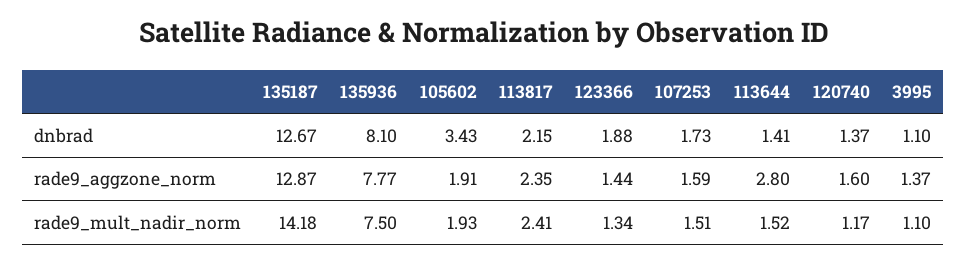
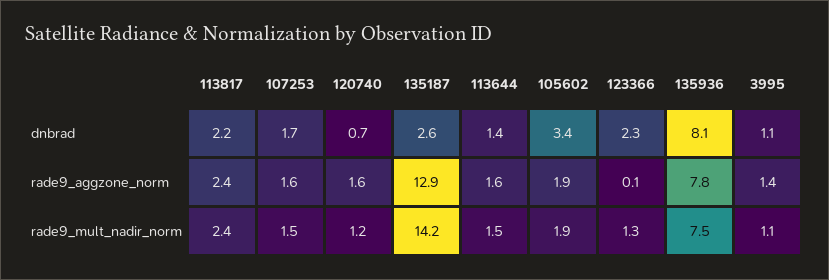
135187, dnbrad: 12.67 -> 2.6
123366, dnbrad: 1.88 -> 2.3
120740, dnbrad: 1.37 -> 0.7
123366, rade9_aggzone_norm: 1.44 -> 0.1
113644, rade9_aggzone_norm: 2.8 -> 1.6

